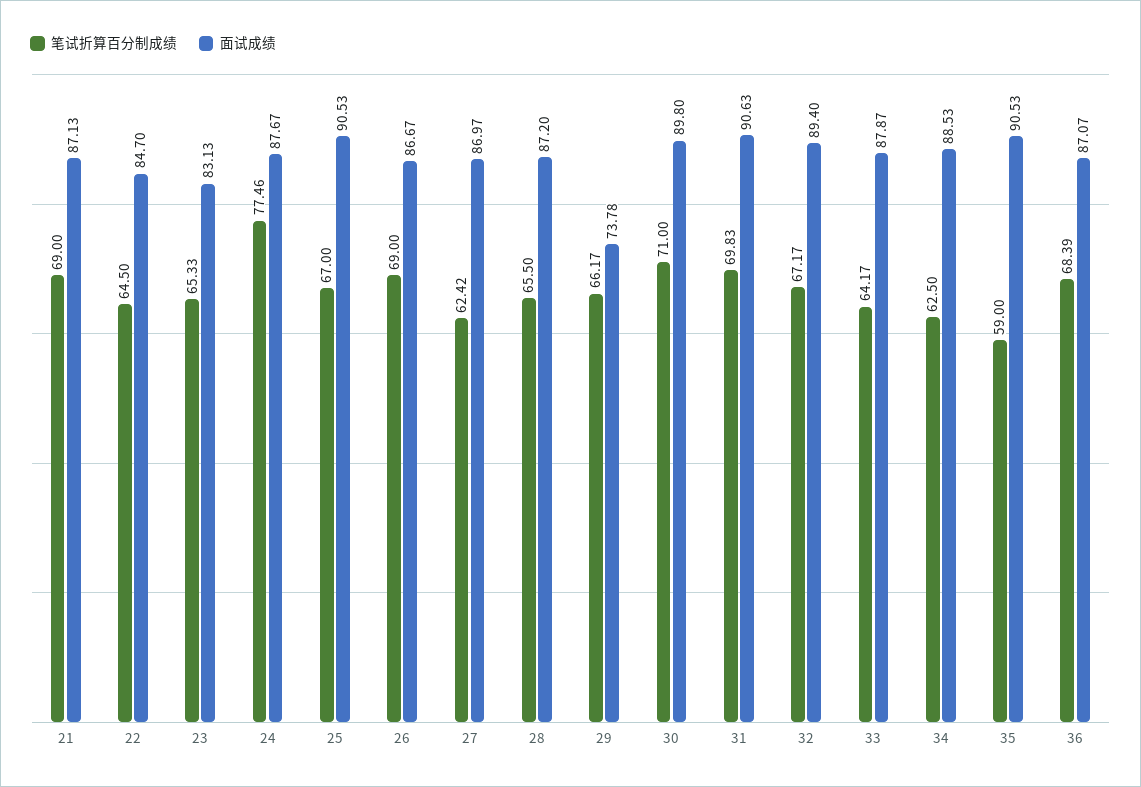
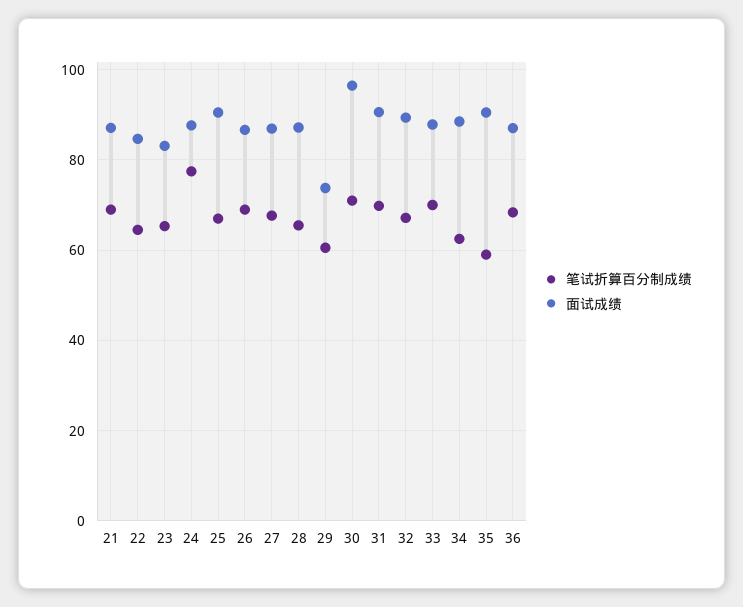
笔试折算百分制成绩, 27: 62.42 -> 68
笔试折算百分制成绩, 29: 66.17 -> 60
面试成绩, 30: 89.8 -> 96
笔试折算百分制成绩, 33: 64.17 -> 70

